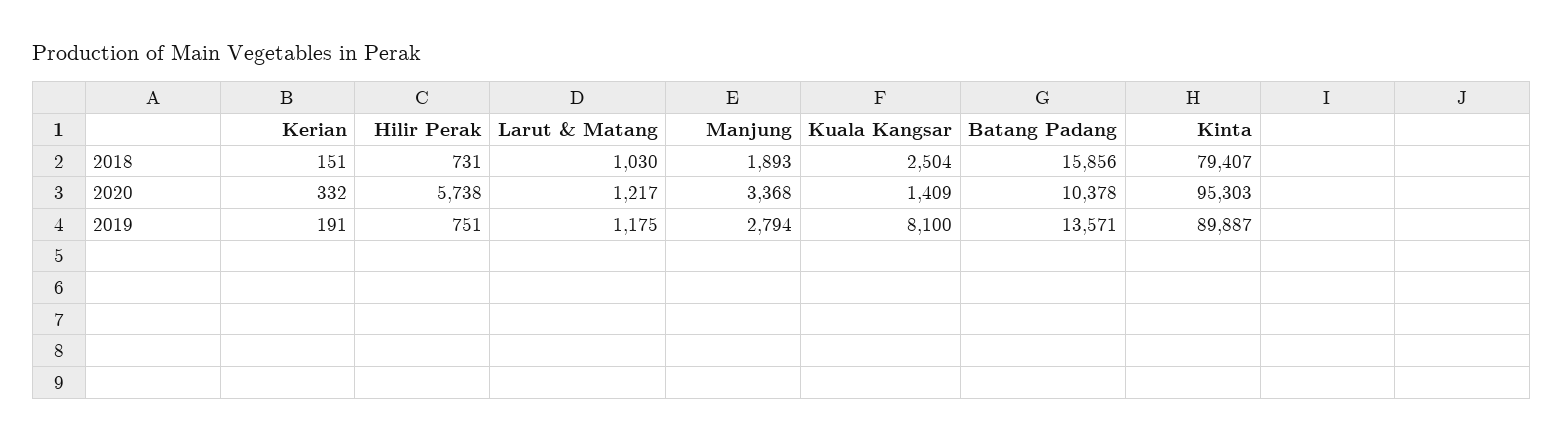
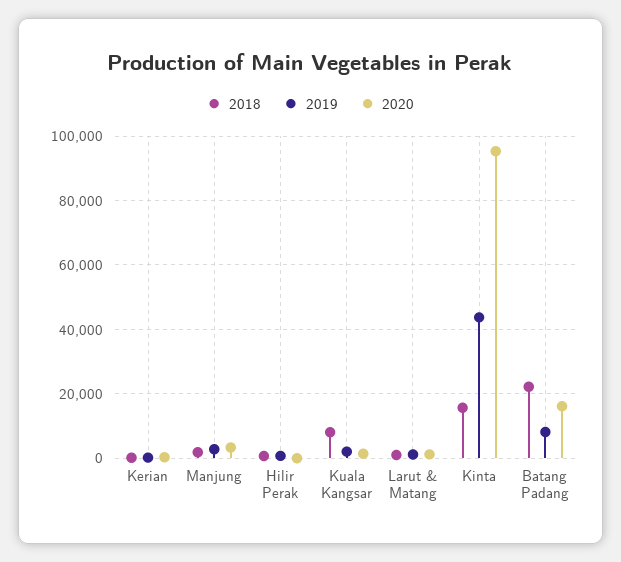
2018, Kuala Kangsar: 2504 -> 8000
2018, Batang Padang: 15856 -> 22000
2018, Kinta: 79407 -> 16000
2020, Hilir Perak: 5738 -> 0
2020, Batang Padang: 10378 -> 16000
2019, Kuala Kangsar: 8100 -> 2000
2019, Batang Padang: 13571 -> 8000
2019, Kinta: 89887 -> 44000

